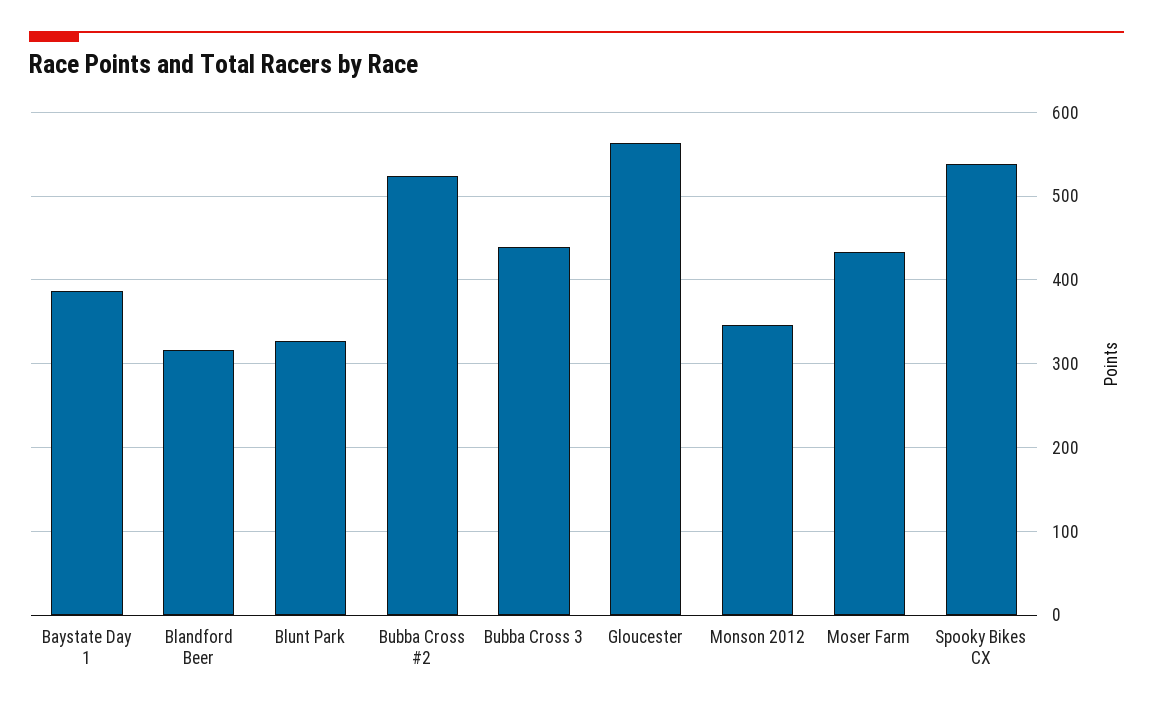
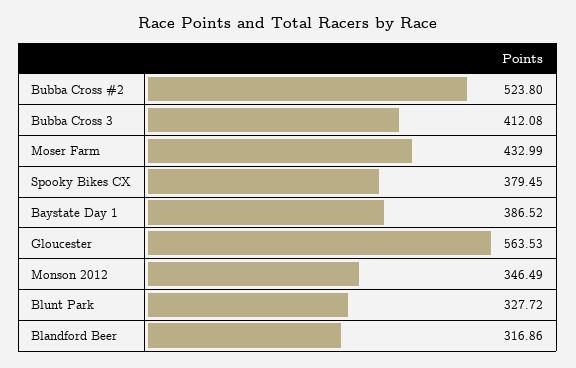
Bubba Cross 3: 440 -> 412.08
Spooky Bikes CX: 540 -> 379.45

